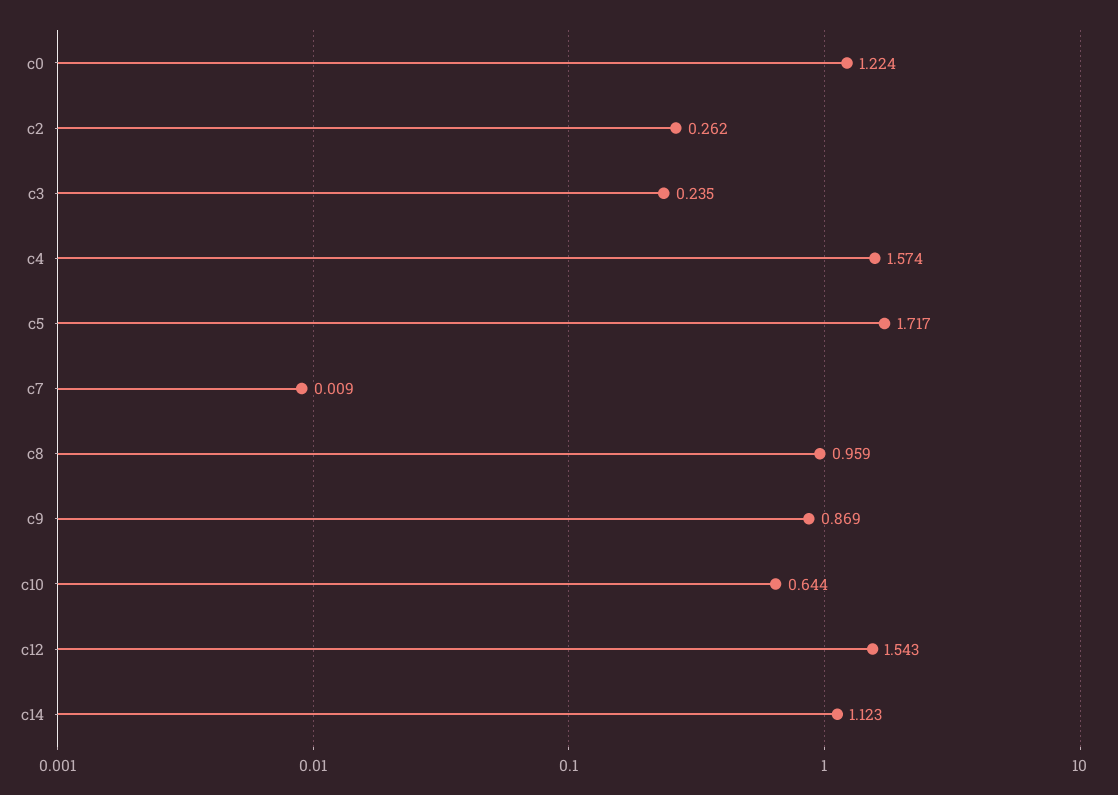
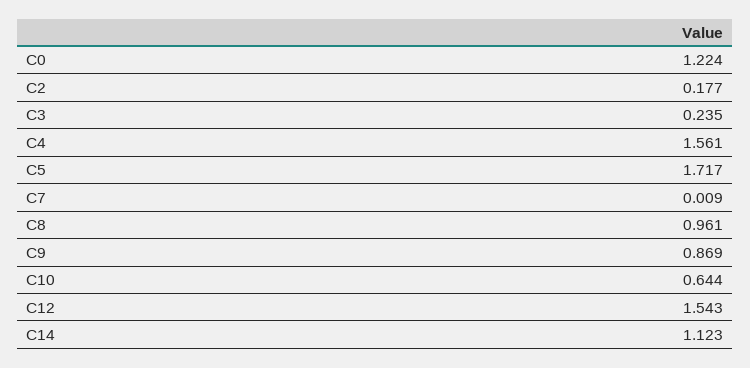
c2: 0.262 -> 0.177
c4: 1.574 -> 1.561
c8: 0.959 -> 0.961

